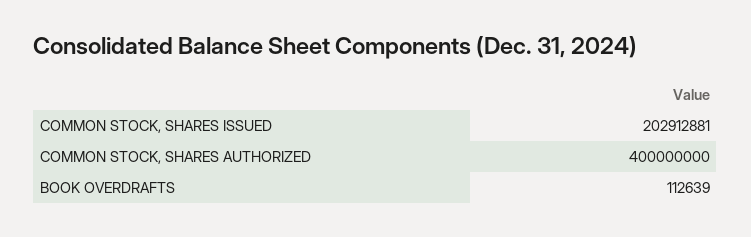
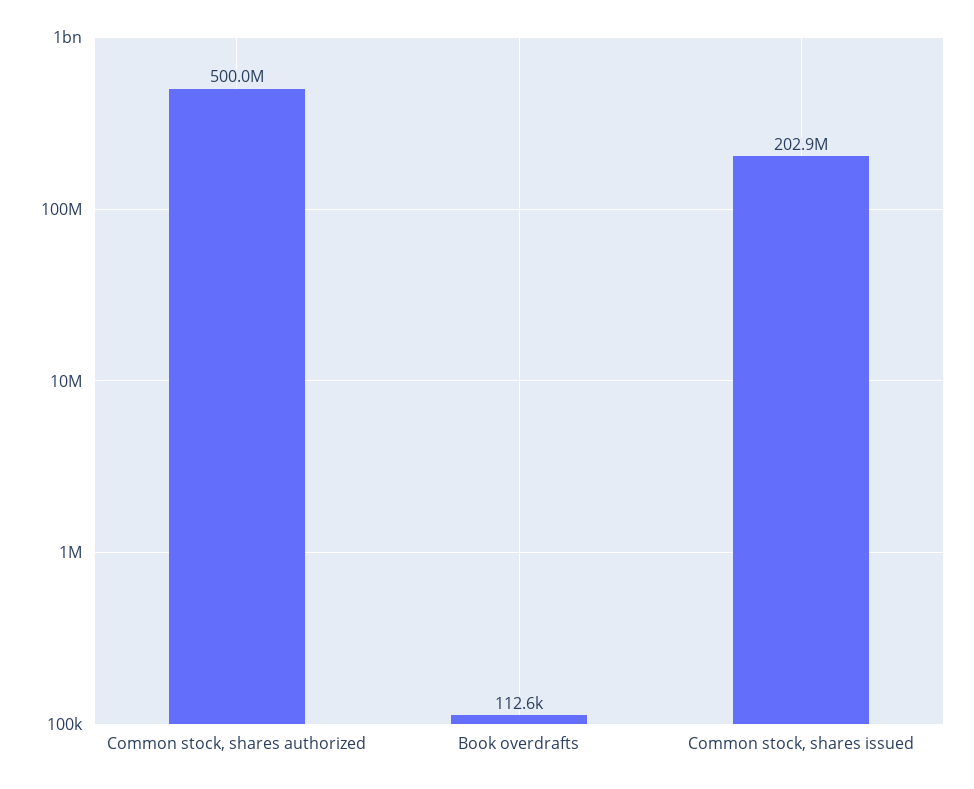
COMMON STOCK, SHARES AUTHORIZED: 400000000 -> 500000000

